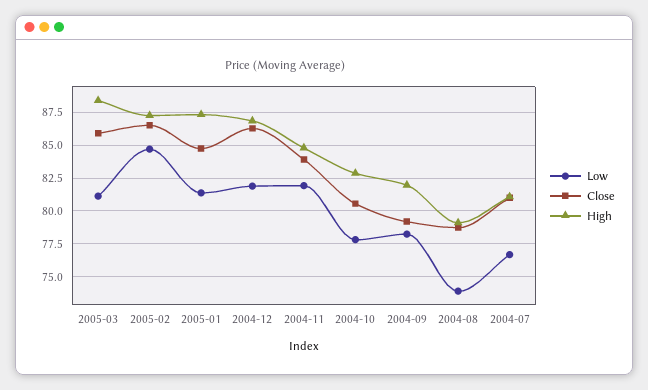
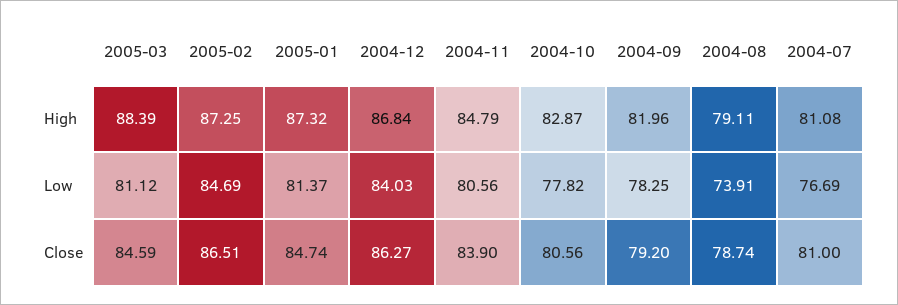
Close, 2005-03: 86 -> 84.59
Low, 2004-12: 82 -> 84.03
Low, 2004-11: 82 -> 80.56

